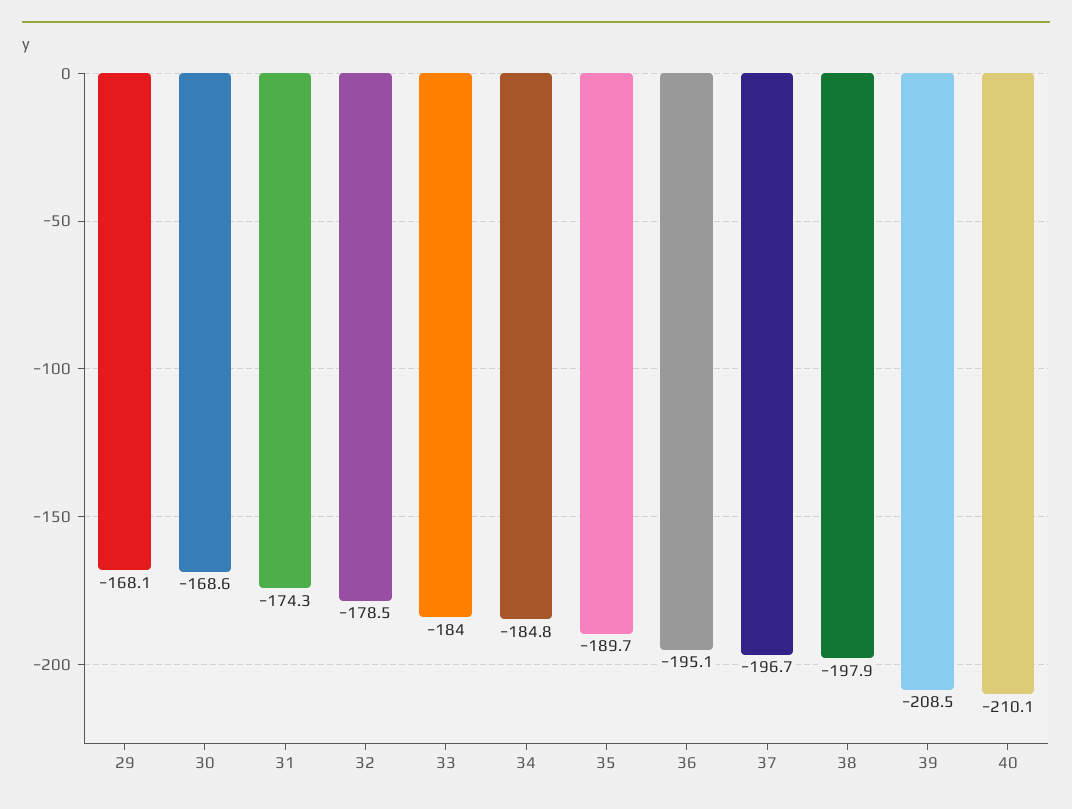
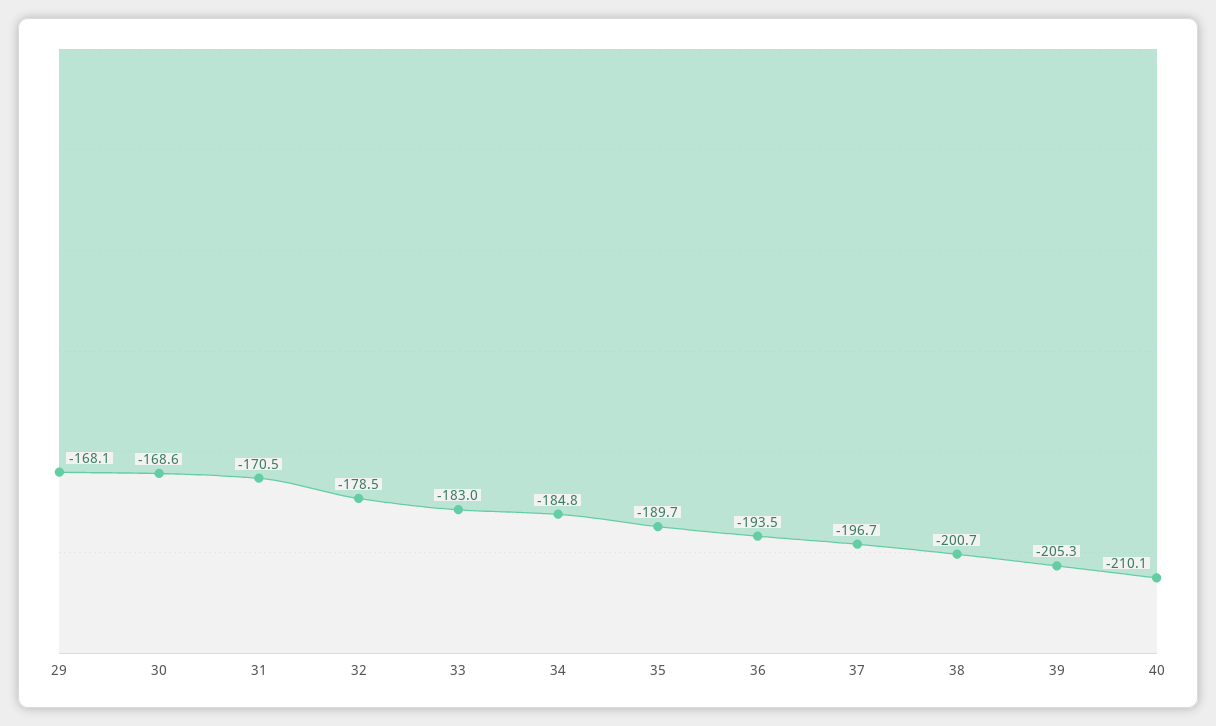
31: -174.3 -> -170.5
33: -184 -> -183
36: -195.1 -> -193.5
38: -197.9 -> -200.7
39: -208.5 -> -205.3

